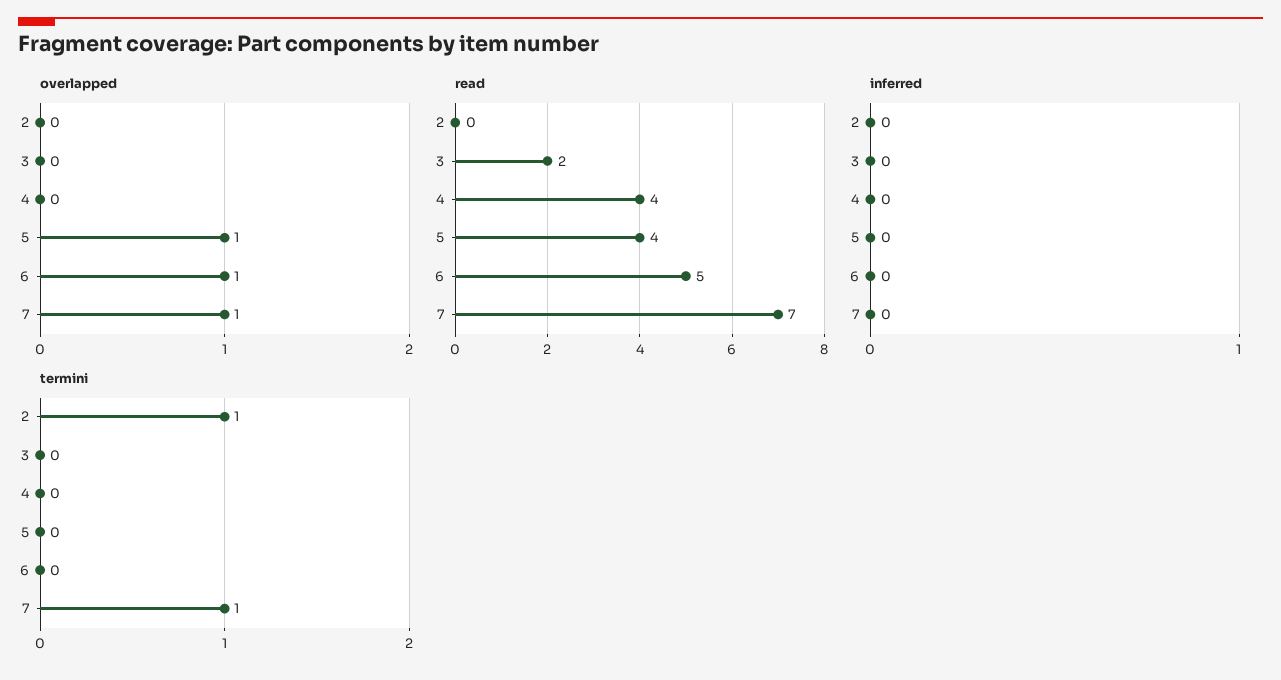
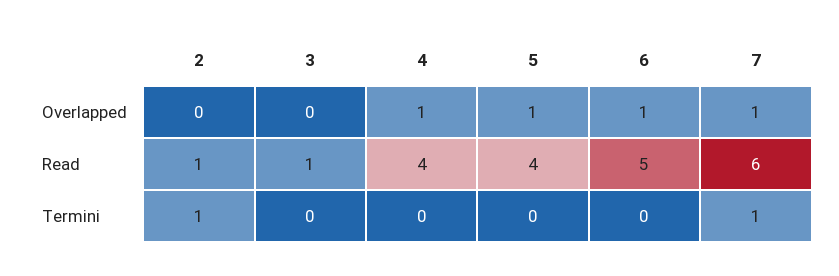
overlapped, 4: 0 -> 1
read, 2: 0 -> 1
read, 3: 2 -> 1
read, 7: 7 -> 6
inferred, 2: 0 -> none
inferred, 3: 0 -> none
inferred, 4: 0 -> none
inferred, 5: 0 -> none
inferred, 6: 0 -> none
inferred, 7: 0 -> none

